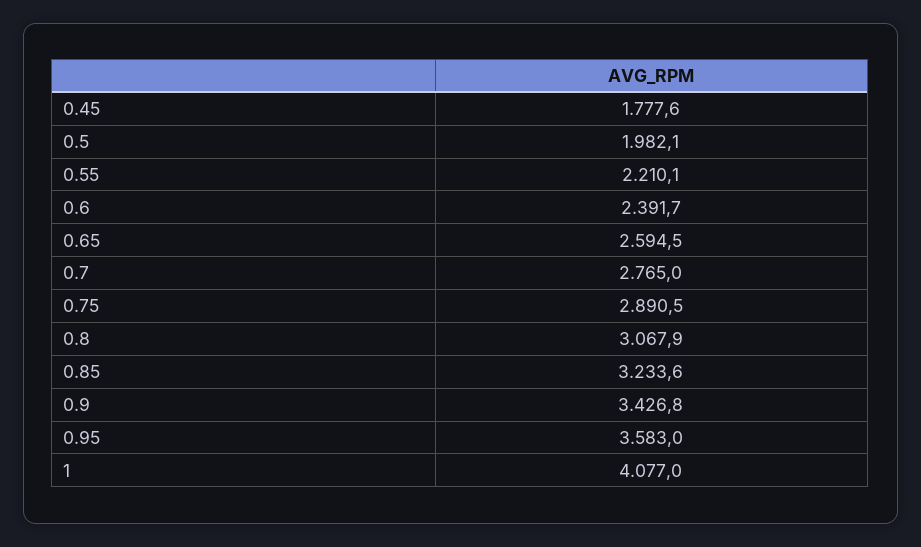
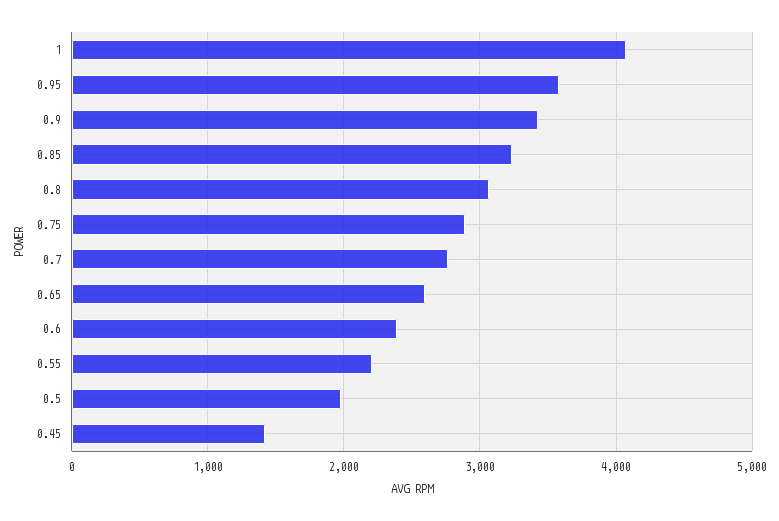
0.45: 1777.6 -> 1400

